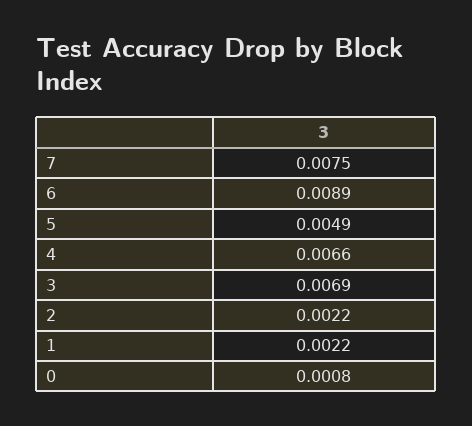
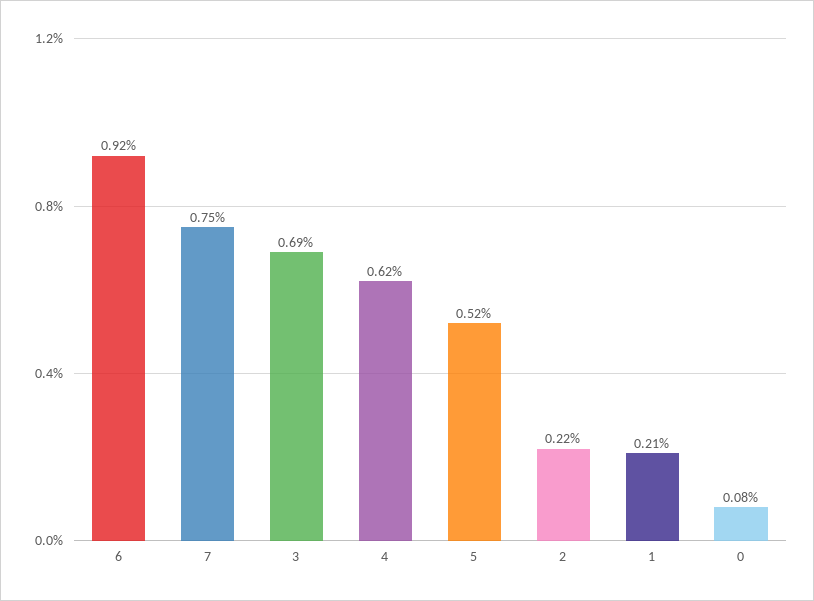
6: 0.0089 -> 0.0092
5: 0.0049 -> 0.0052
4: 0.0066 -> 0.0062
1: 0.0022 -> 0.0021

